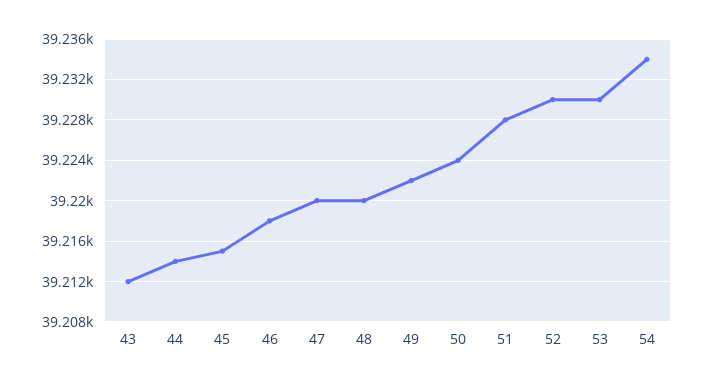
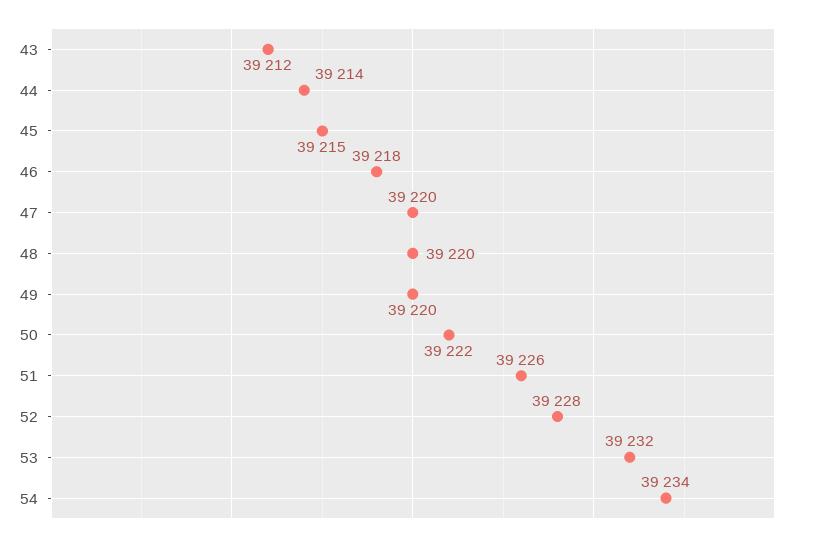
49: 39222 -> 39220
50: 39224 -> 39222
51: 39228 -> 39226
52: 39230 -> 39228
53: 39230 -> 39232

